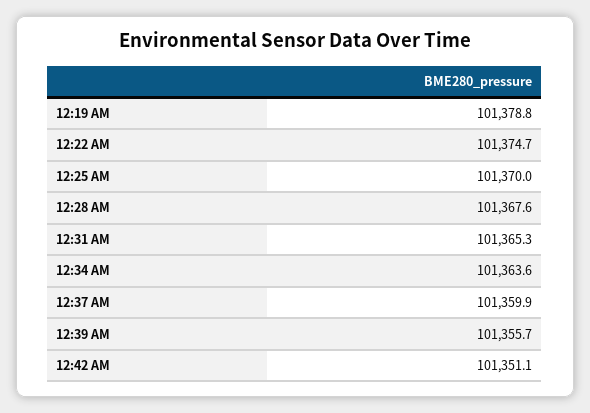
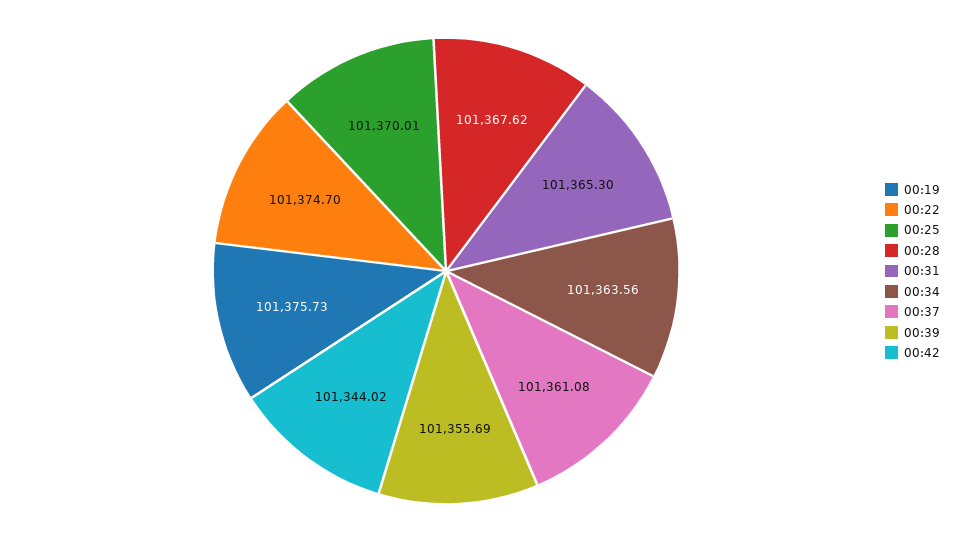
12:19 AM: 101378.8 -> 101375.73
12:37 AM: 101359.9 -> 101361.08
12:42 AM: 101351.1 -> 101344.02

